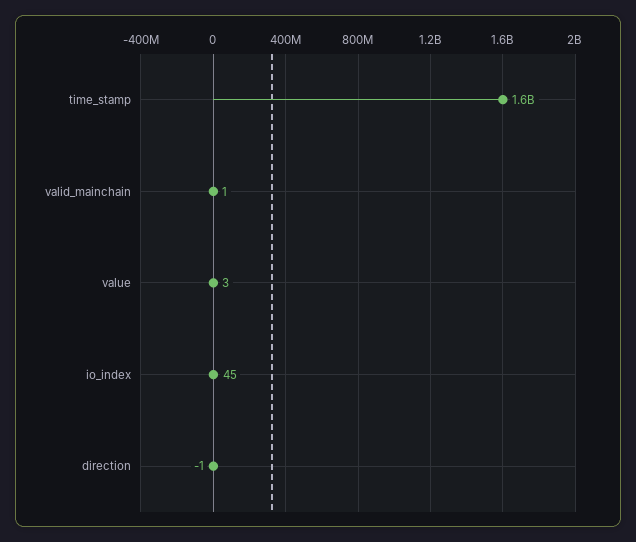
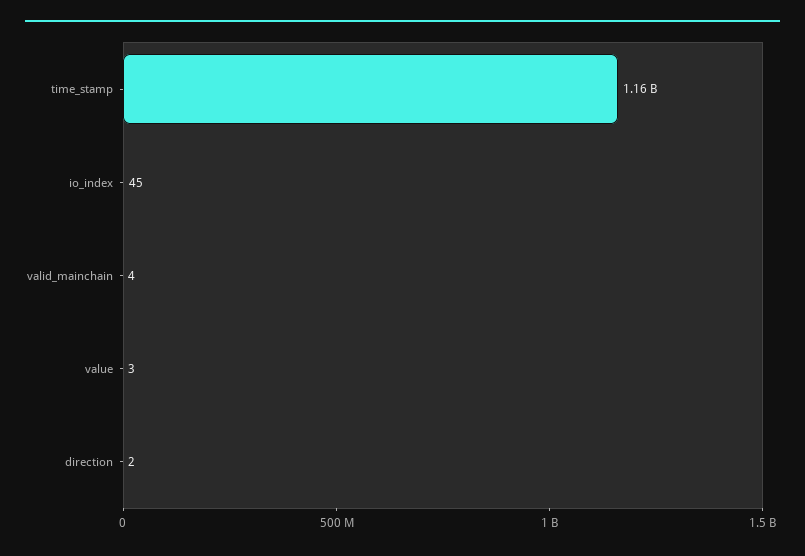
time_stamp: 1600000000 -> 1160000000
valid_mainchain: 1 -> 4
direction: -1 -> 2

